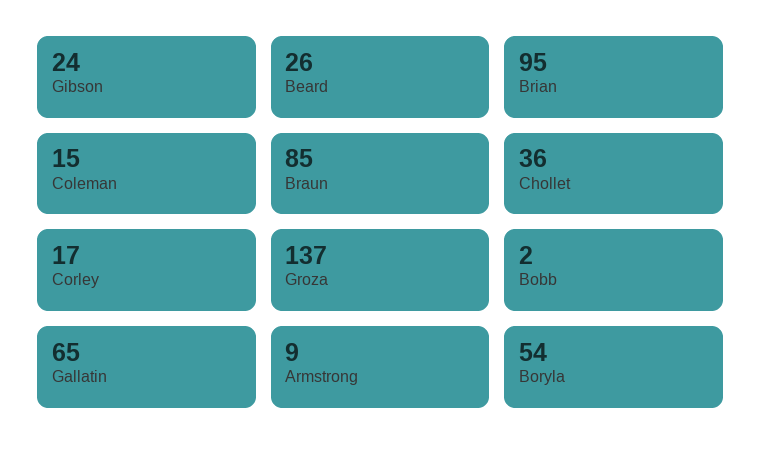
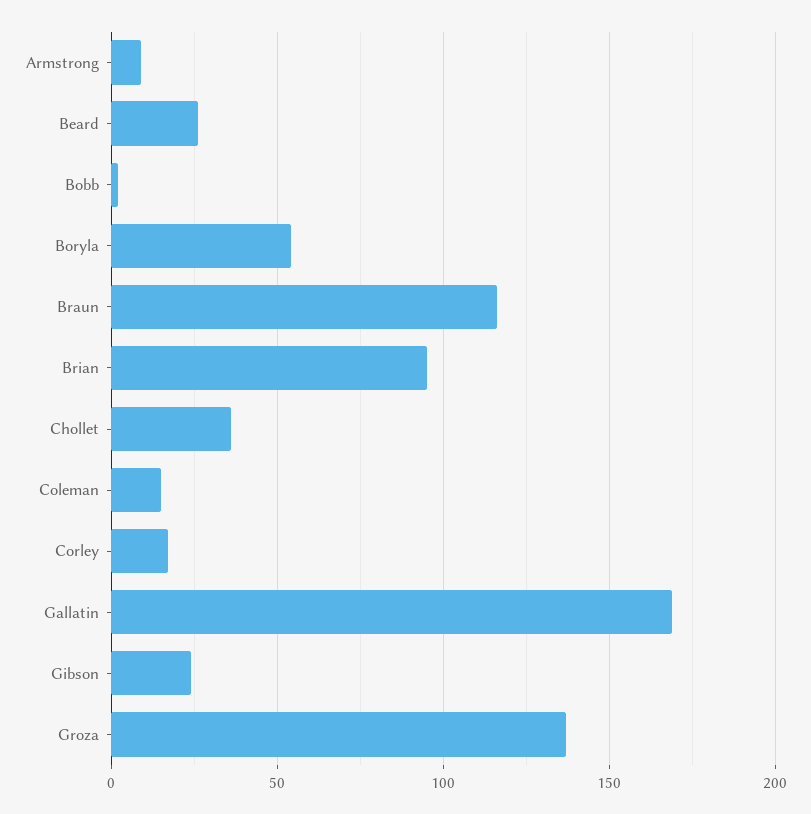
Braun: 85 -> 115
Gallatin: 65 -> 170

